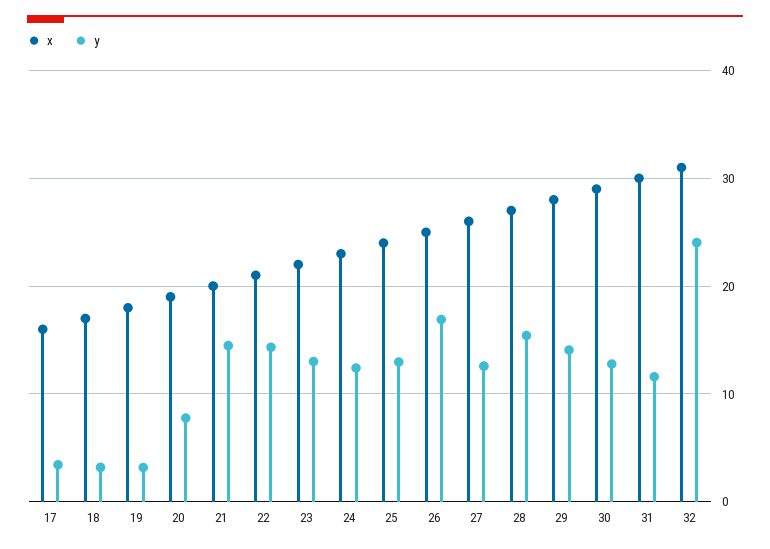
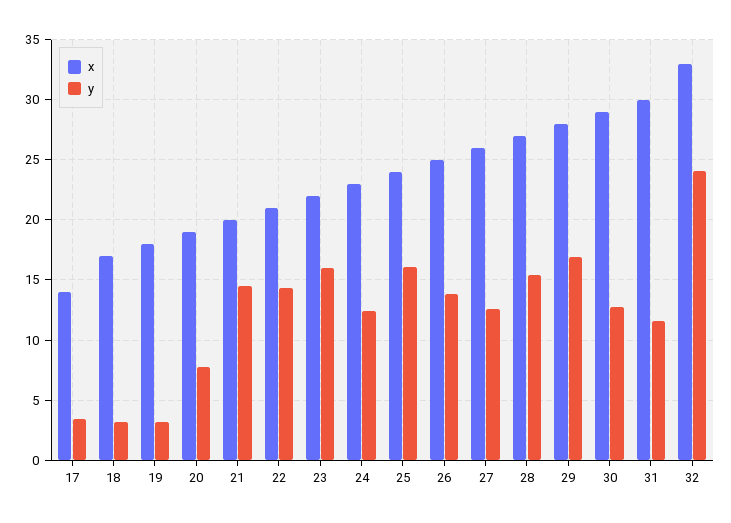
x, 17: 16 -> 14
y, 23: 13 -> 16
y, 25: 13 -> 16
y, 26: 17 -> 14
y, 29: 14 -> 17
x, 32: 31 -> 33

